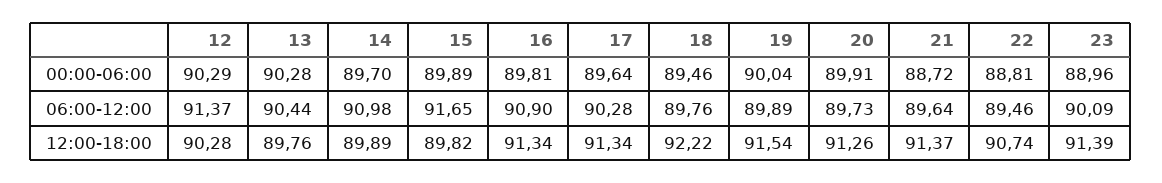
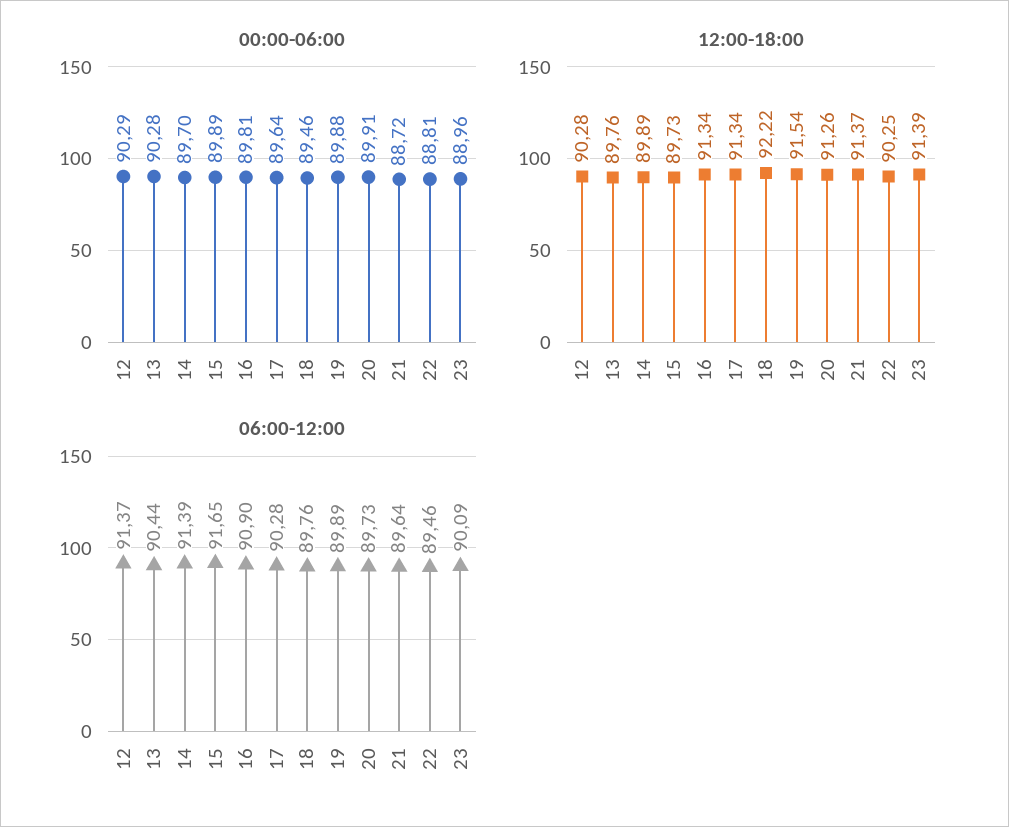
00:00-06:00, 19: 90.04 -> 89.88
06:00-12:00, 14: 90.98 -> 91.39
12:00-18:00, 15: 89.82 -> 89.73
12:00-18:00, 22: 90.74 -> 90.25

